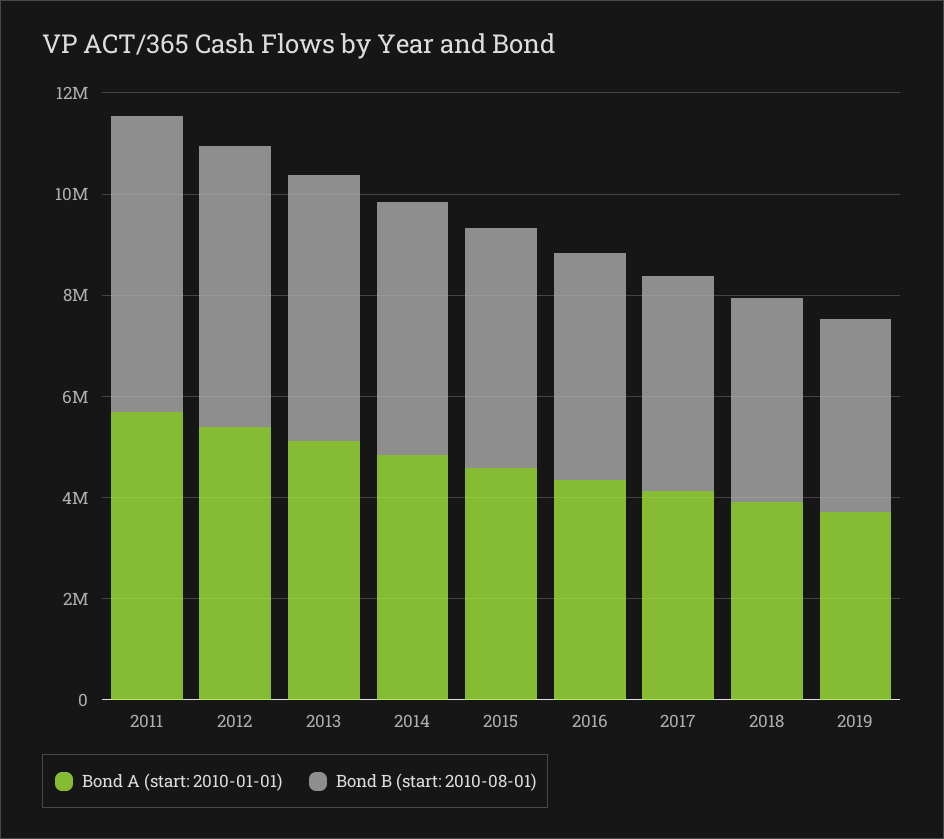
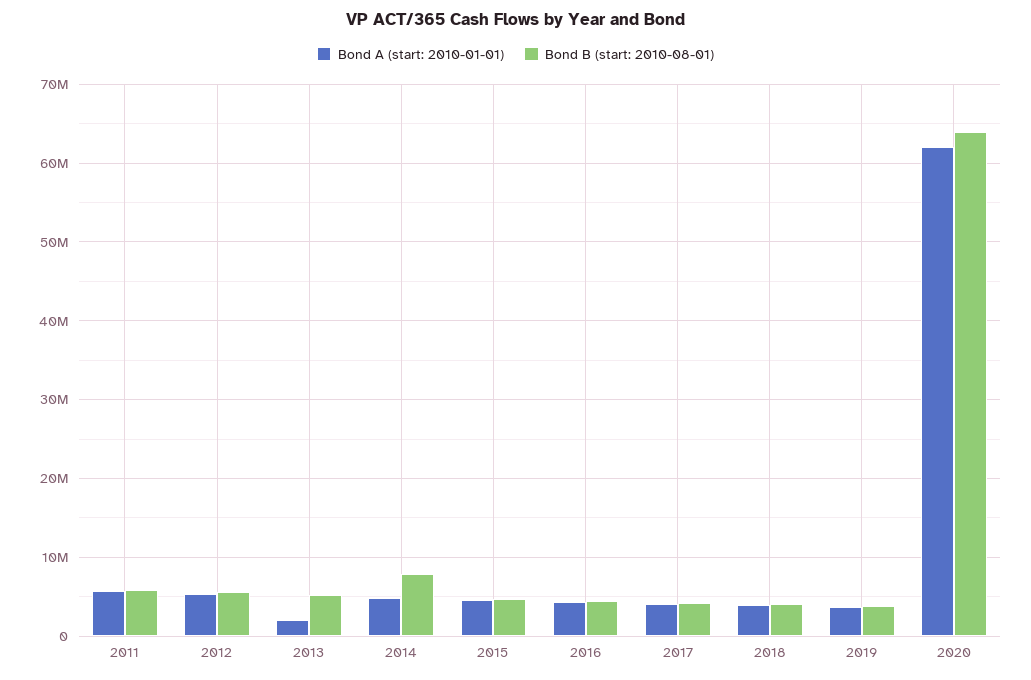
Bond A (start: 2010-01-01), 2013: 5000000 -> 2000000
Bond B (start: 2010-08-01), 2014: 5000000 -> 8000000
Bond A (start: 2010-01-01), 2020: none -> 62000000
Bond B (start: 2010-08-01), 2020: none -> 64000000

